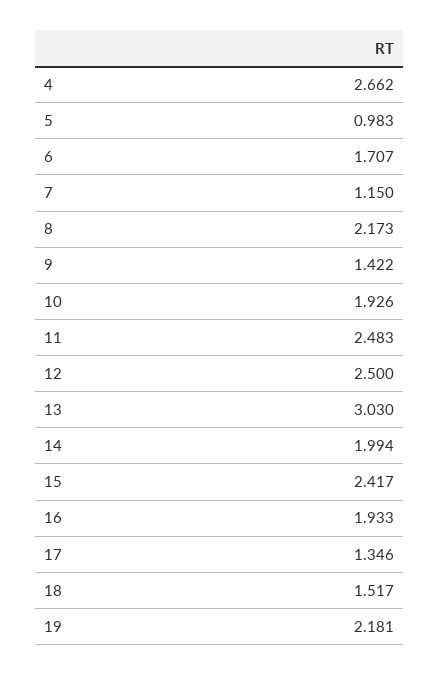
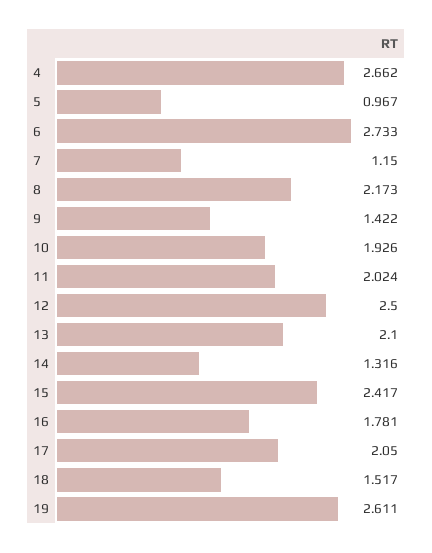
5: 0.983 -> 0.967
6: 1.707 -> 2.733
11: 2.483 -> 2.024
13: 3.03 -> 2.1
14: 1.994 -> 1.316
16: 1.933 -> 1.781
17: 1.346 -> 2.05
19: 2.181 -> 2.611

